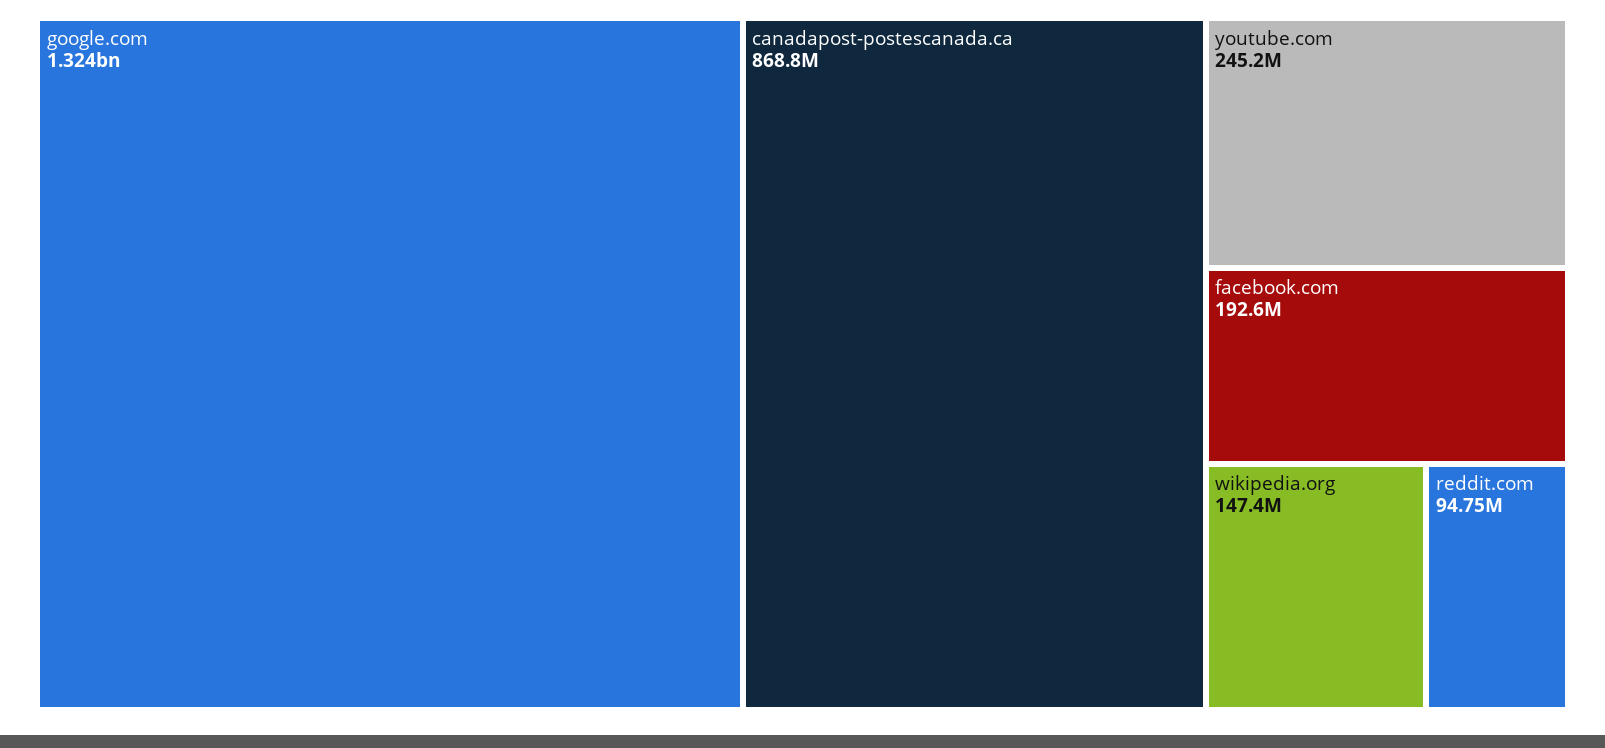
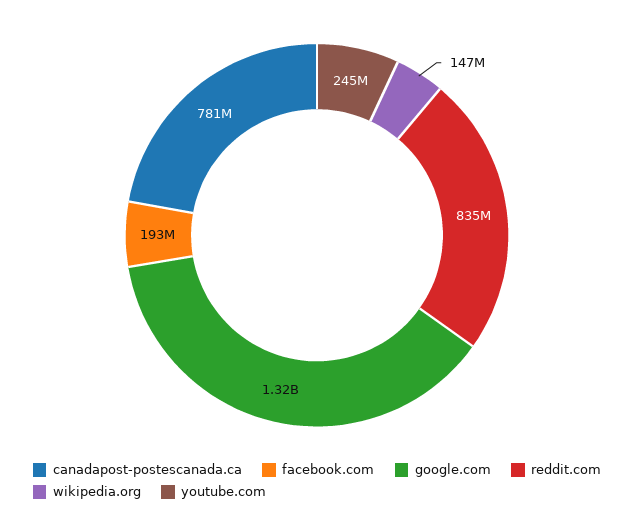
canadapost-postescanada.ca: 868800000 -> 781000000
reddit.com: 94750000 -> 835000000

